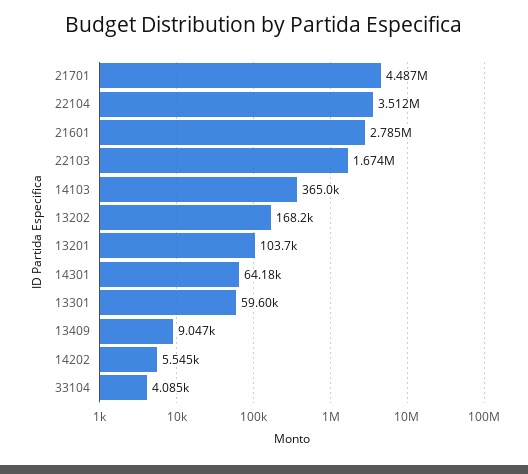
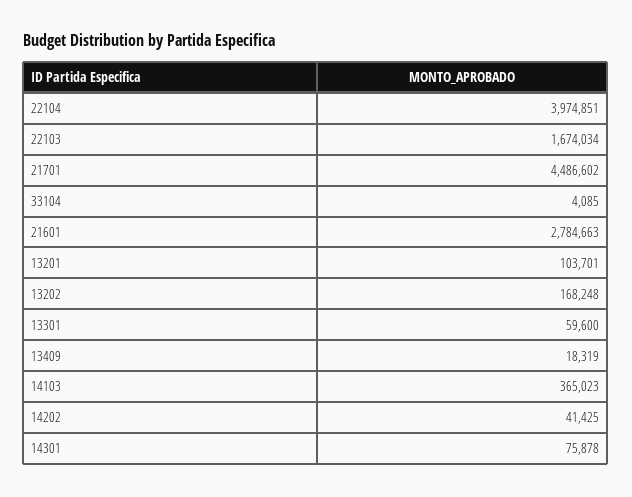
22104: 3512000 -> 3974851
14301: 64180 -> 75878
13409: 9047 -> 18319
14202: 5545 -> 41425

